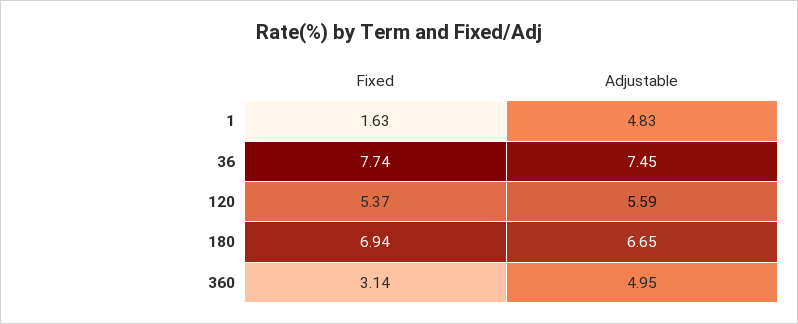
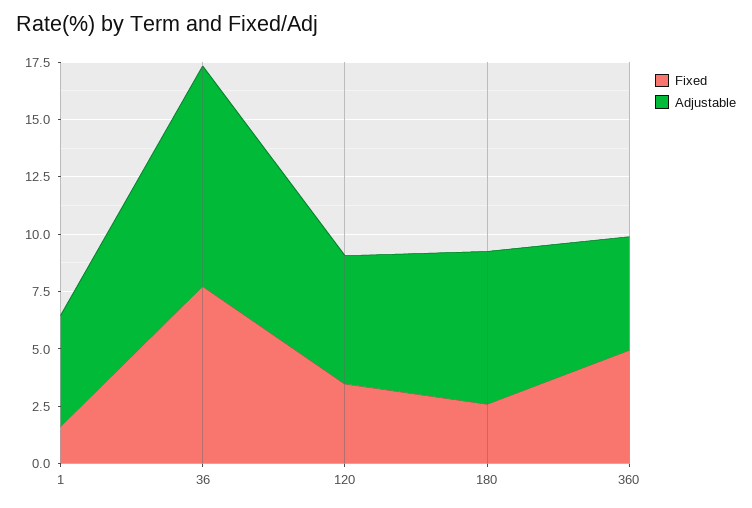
Adjustable, 36: 7.45 -> 9.5
Fixed, 120: 5.37 -> 3.5
Fixed, 180: 6.94 -> 2.5
Fixed, 360: 3.14 -> 5

